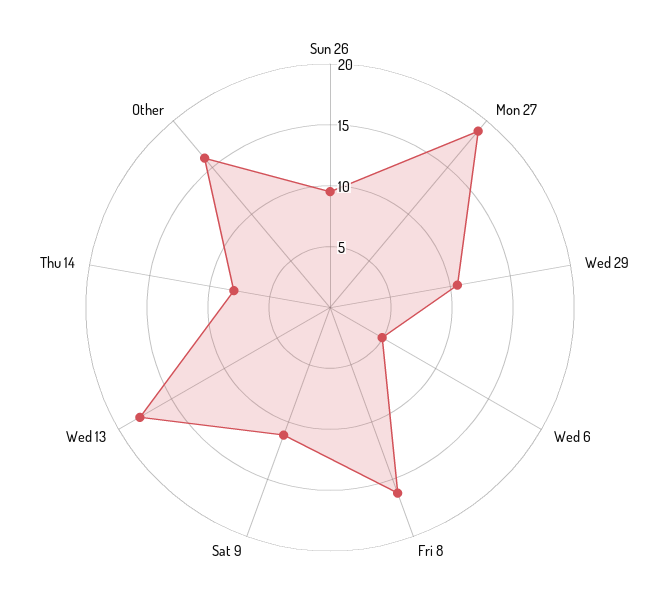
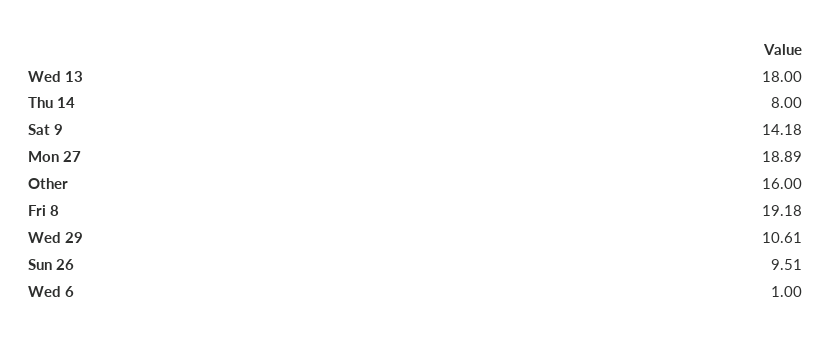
Wed 6: 5 -> 1
Fri 8: 16 -> 19.18
Sat 9: 11 -> 14.18

